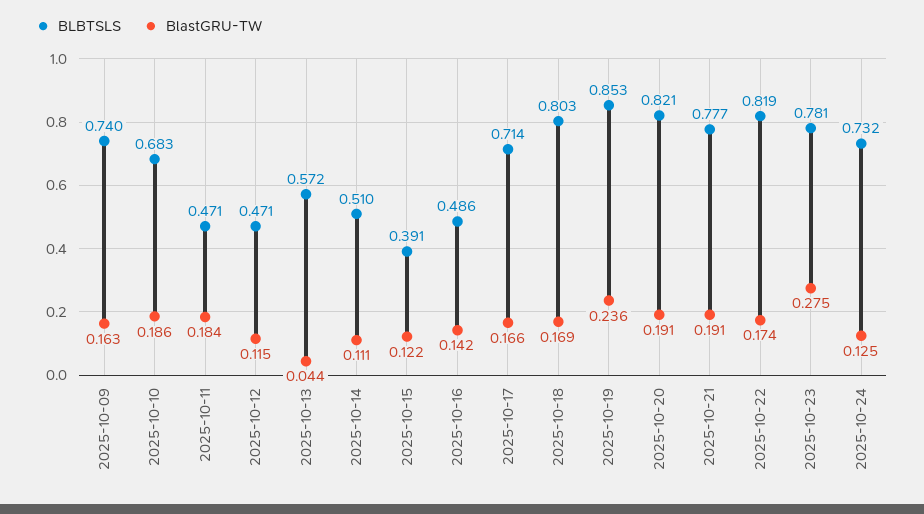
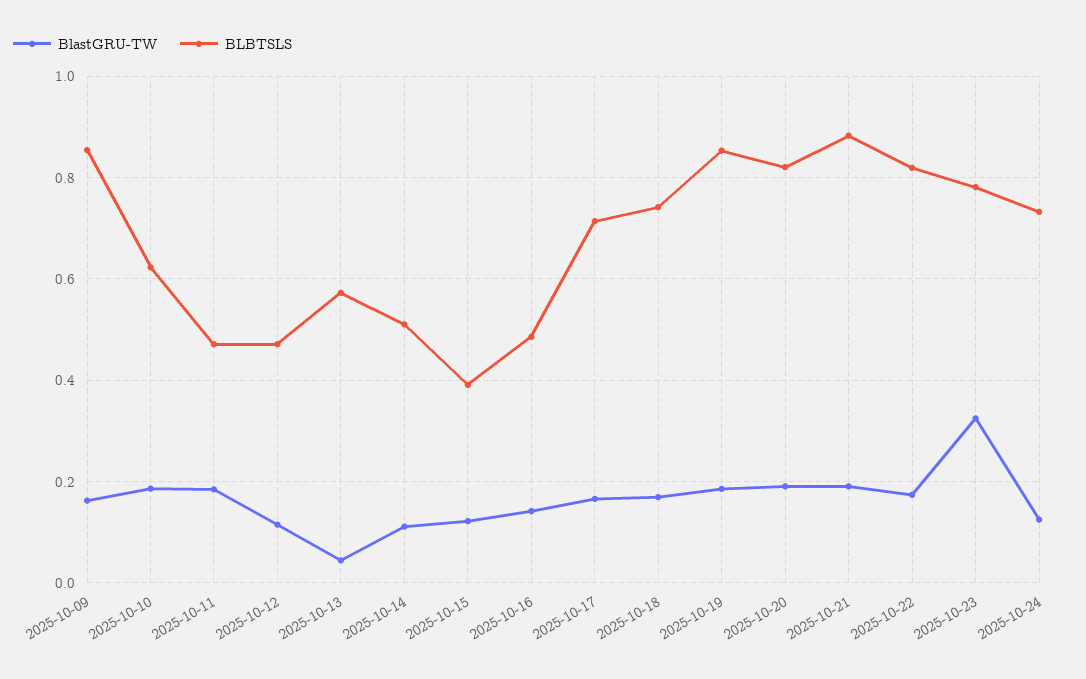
BLBTSLS, 2025-10-09: 0.74 -> 0.86
BLBTSLS, 2025-10-10: 0.683 -> 0.62
BLBTSLS, 2025-10-18: 0.803 -> 0.74
BlastGRU-TW, 2025-10-19: 0.236 -> 0.18
BLBTSLS, 2025-10-21: 0.777 -> 0.88
BlastGRU-TW, 2025-10-23: 0.275 -> 0.32

